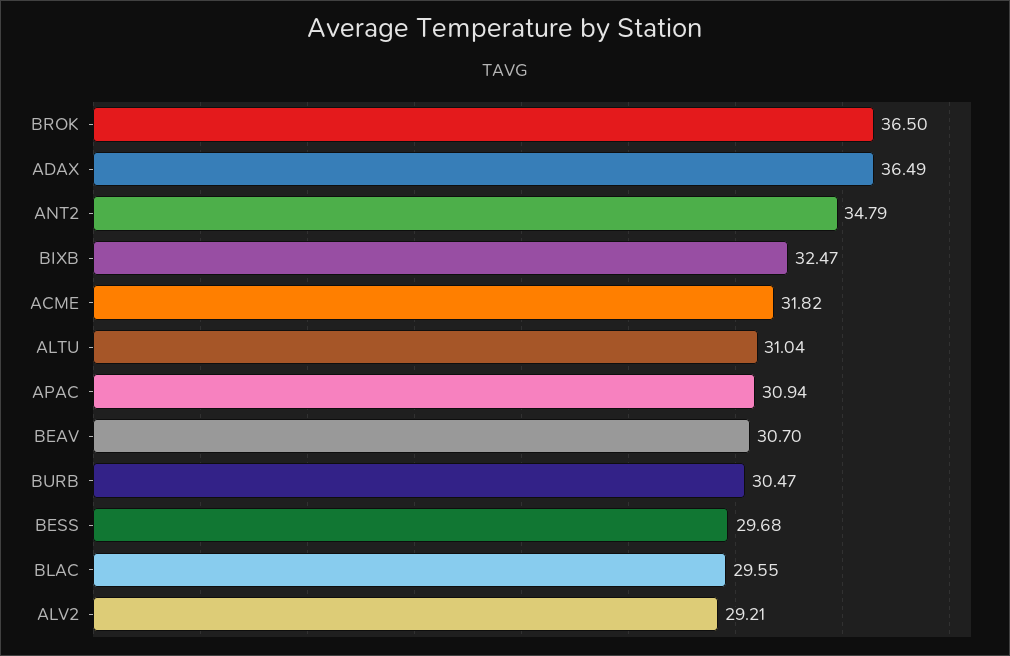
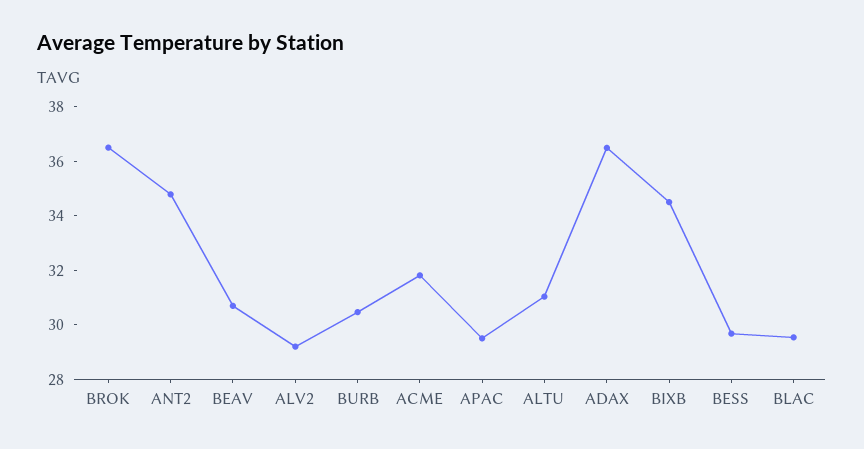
BIXB: 32.47 -> 34.5
APAC: 30.94 -> 29.5

